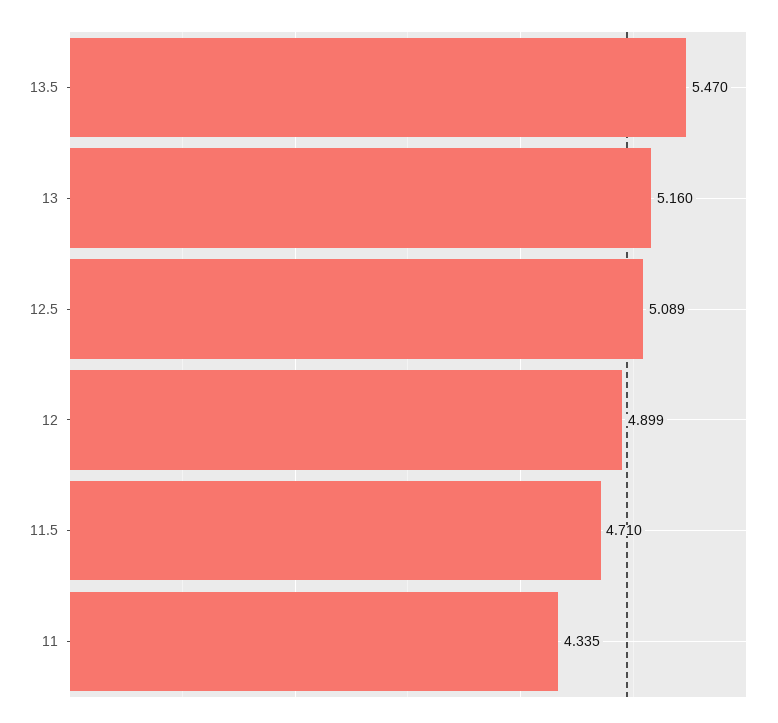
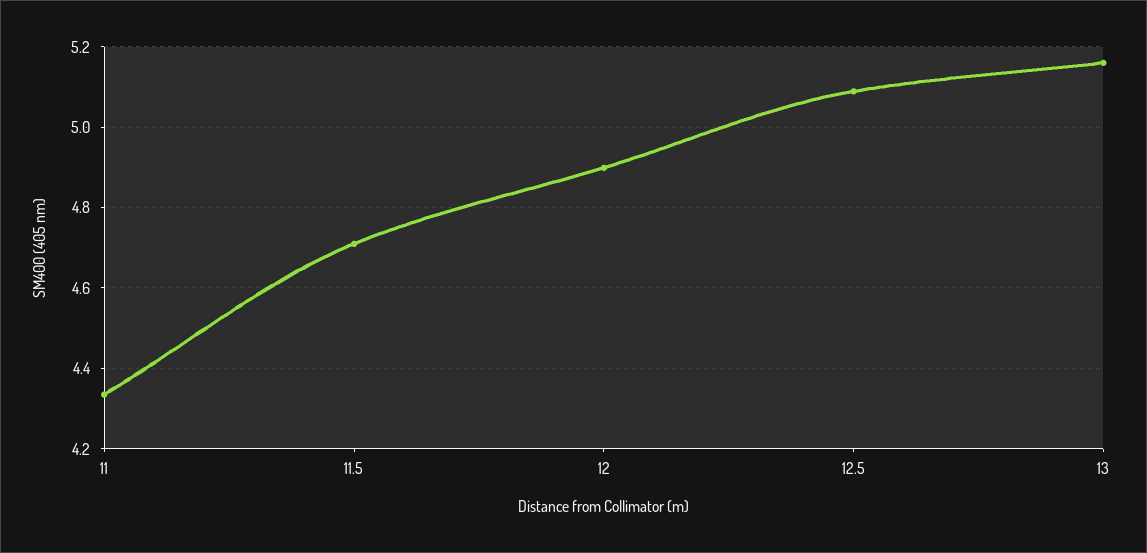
13.5: 5.47 -> none

